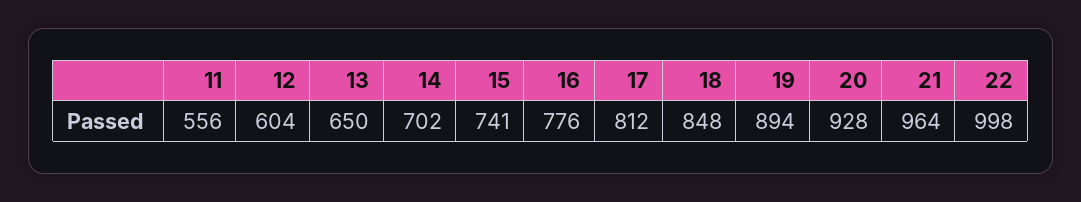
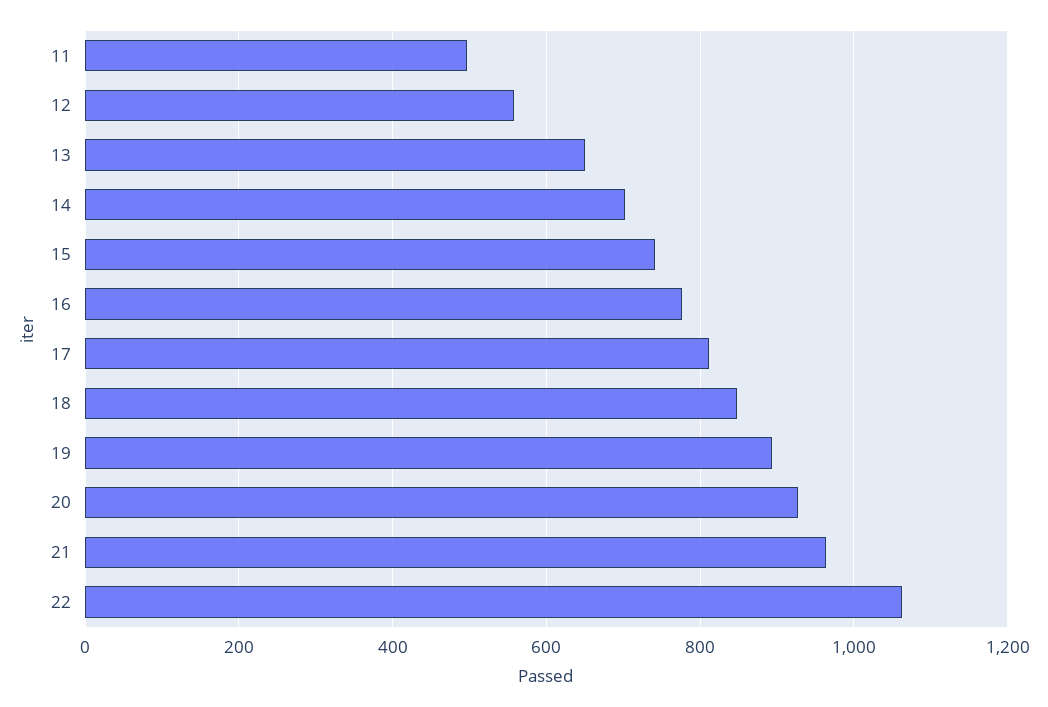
11: 556 -> 500
12: 604 -> 560
22: 998 -> 1060

